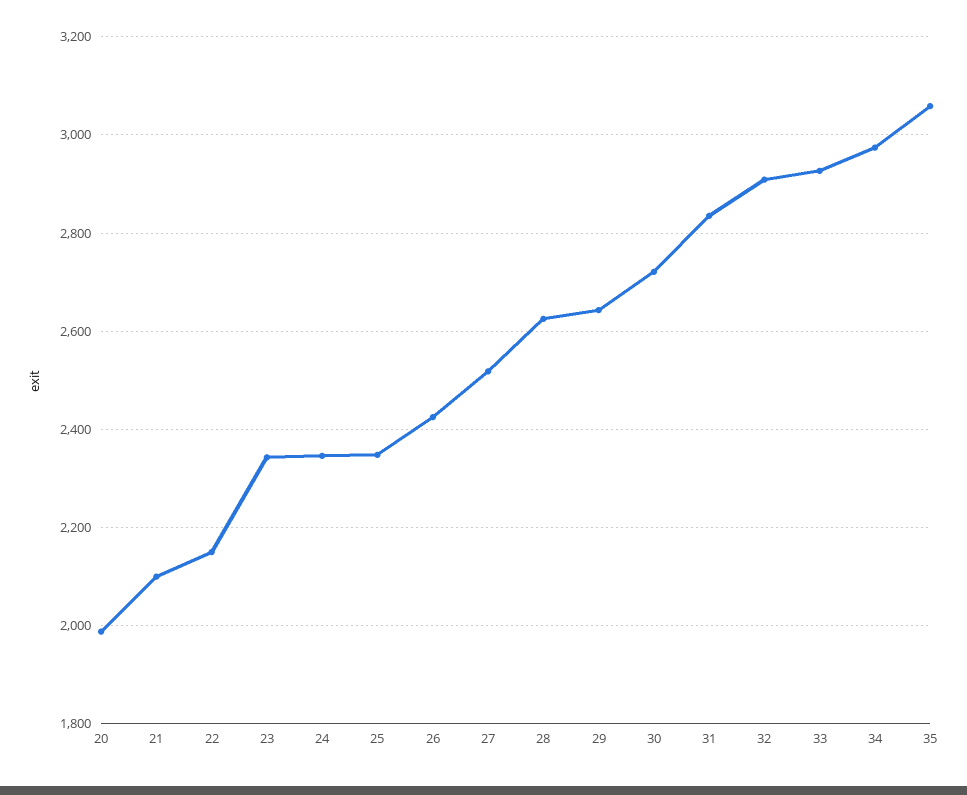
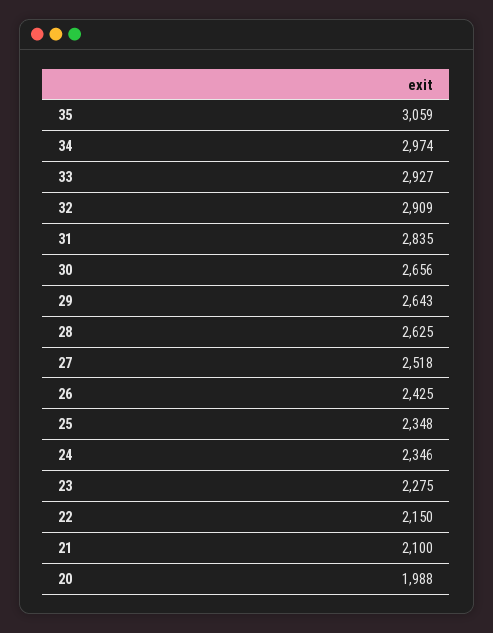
23: 2340 -> 2275
30: 2720 -> 2656

